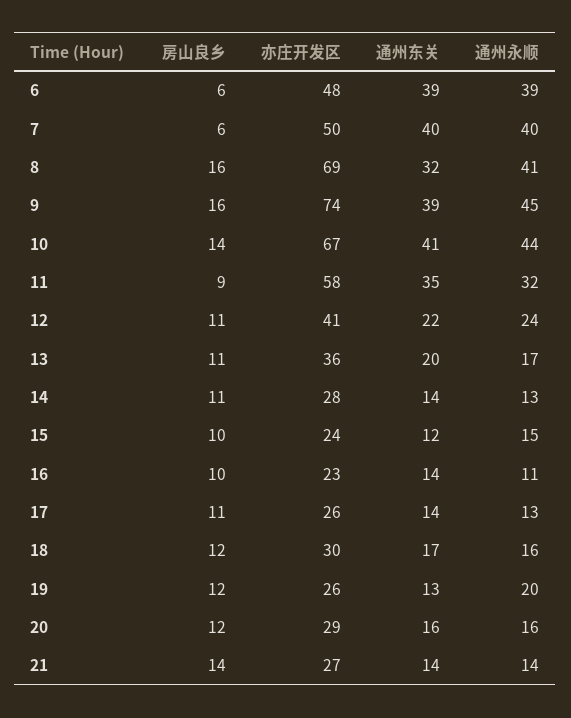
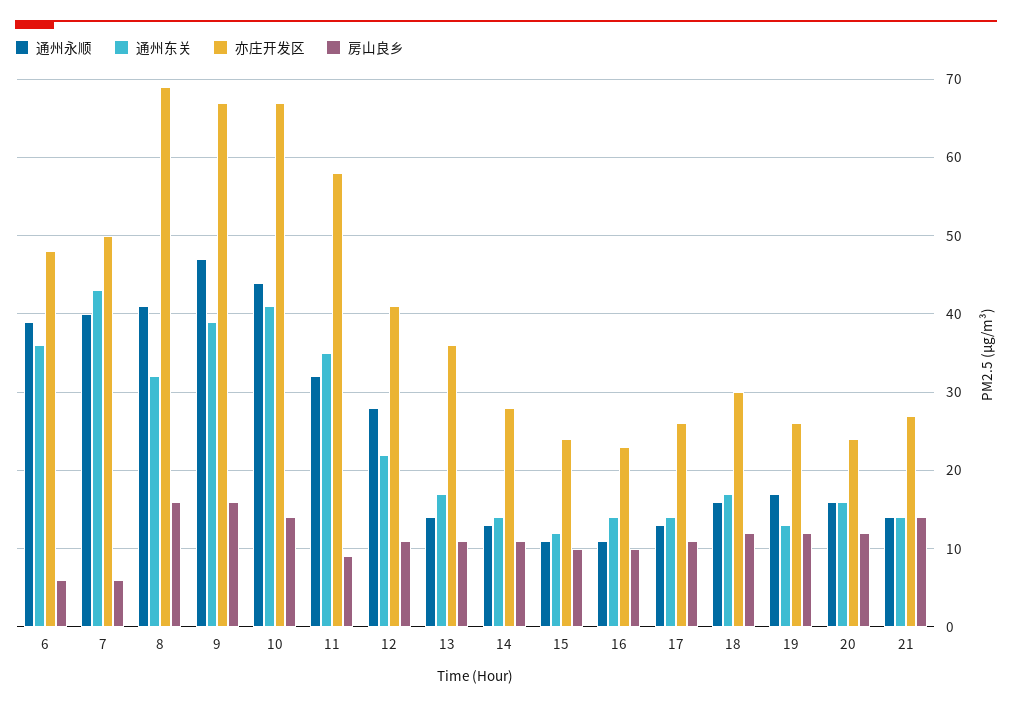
通州东关, 6: 39 -> 36
通州东关, 7: 40 -> 43
亦庄开发区, 9: 74 -> 67
通州永顺, 9: 45 -> 47
通州永顺, 12: 24 -> 28
通州东关, 13: 20 -> 17
通州永顺, 13: 17 -> 14
通州永顺, 15: 15 -> 11
通州永顺, 19: 20 -> 17
亦庄开发区, 20: 29 -> 24

